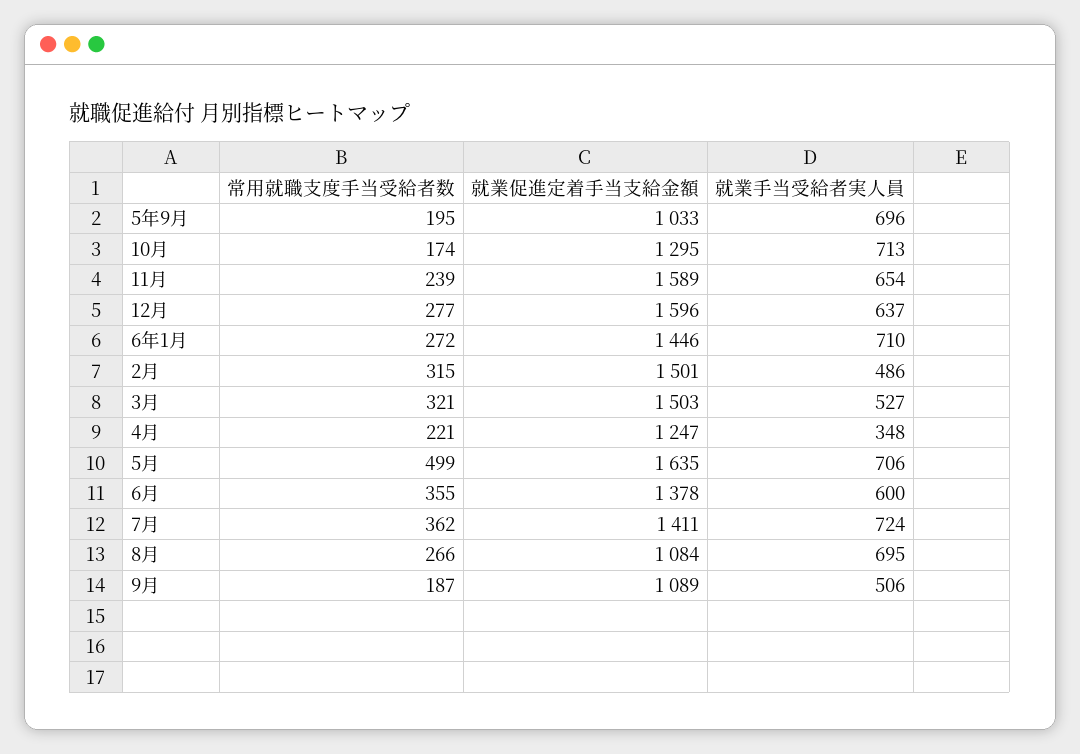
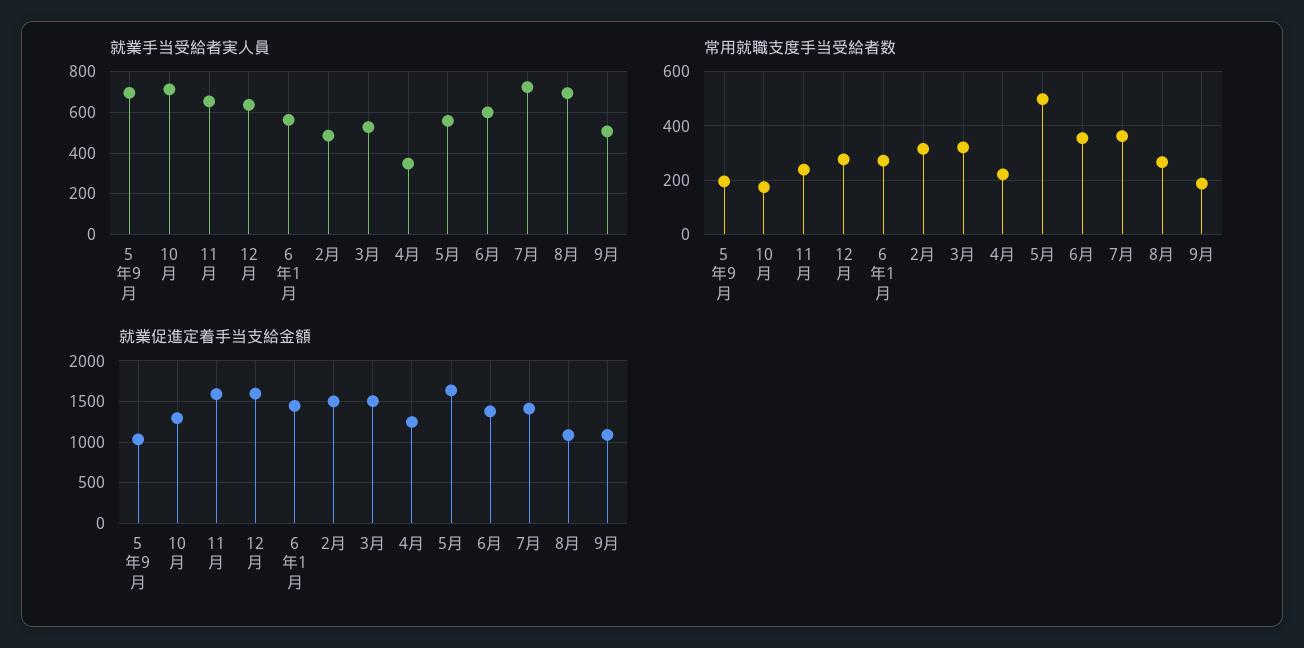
就業手当受給者実人員, 6年1月: 710 -> 550
就業手当受給者実人員, 5月: 706 -> 550

